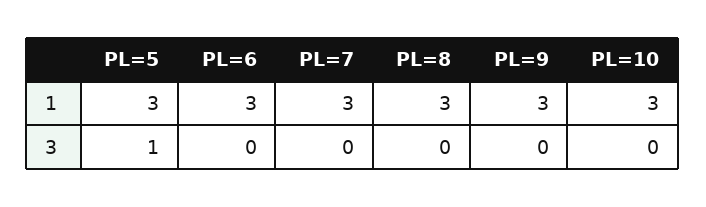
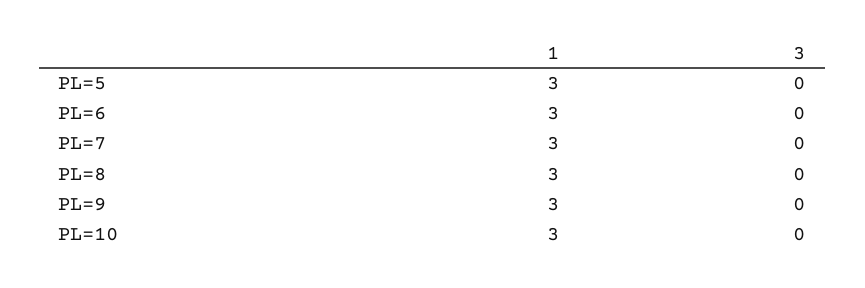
PL=5, 3: 1 -> 0

